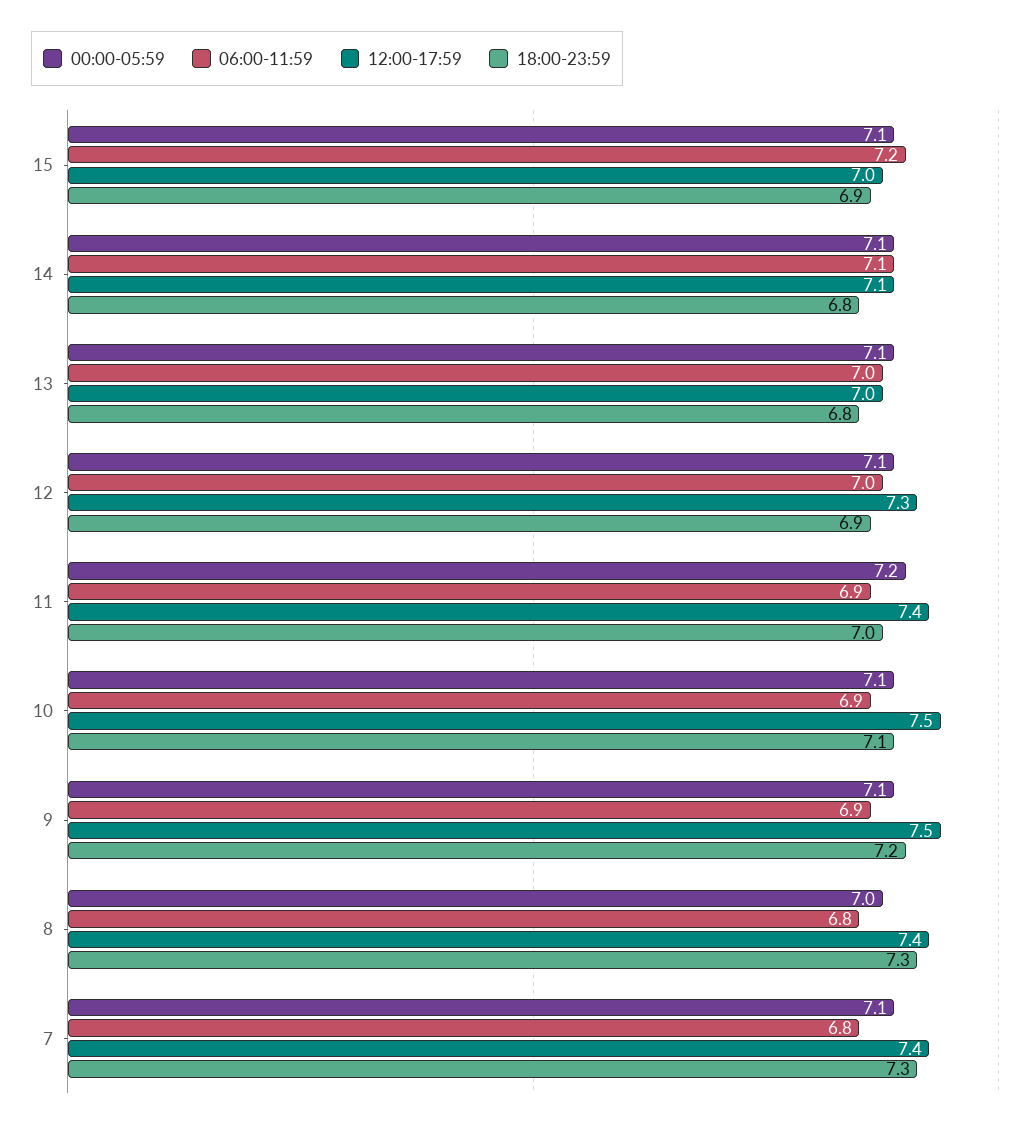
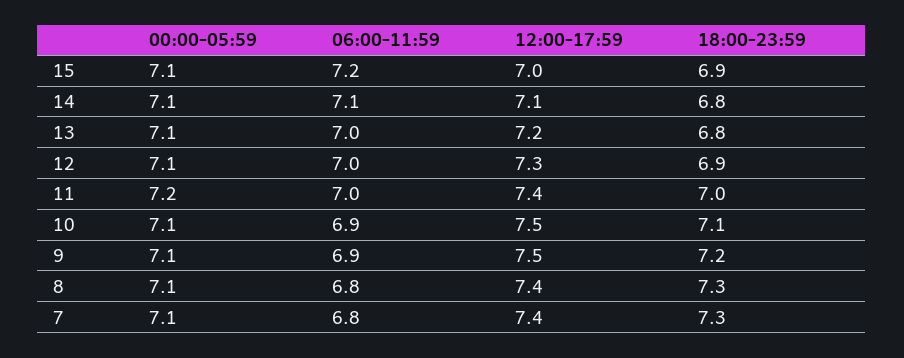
12:00-17:59, 13: 7 -> 7.2
06:00-11:59, 11: 6.9 -> 7
00:00-05:59, 8: 7 -> 7.1

